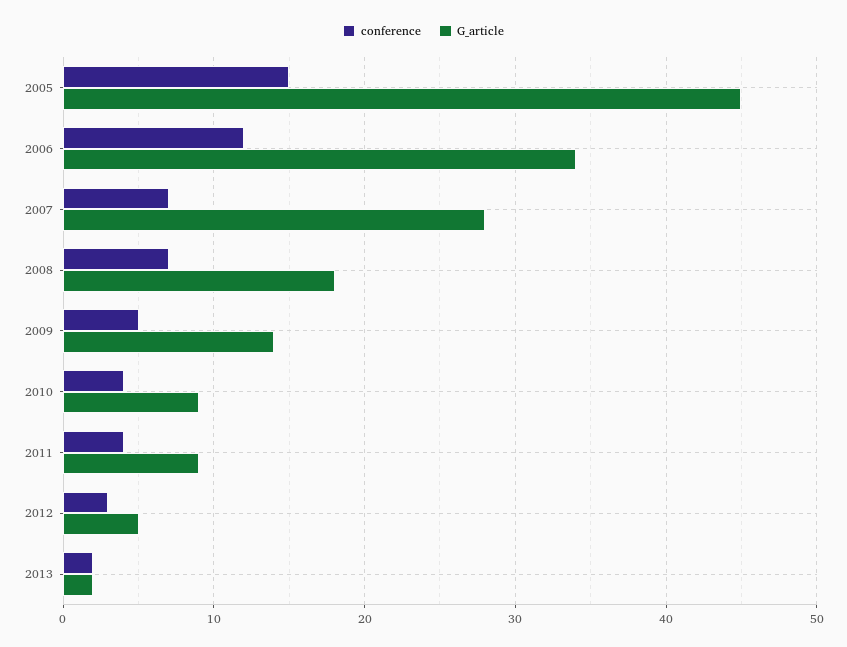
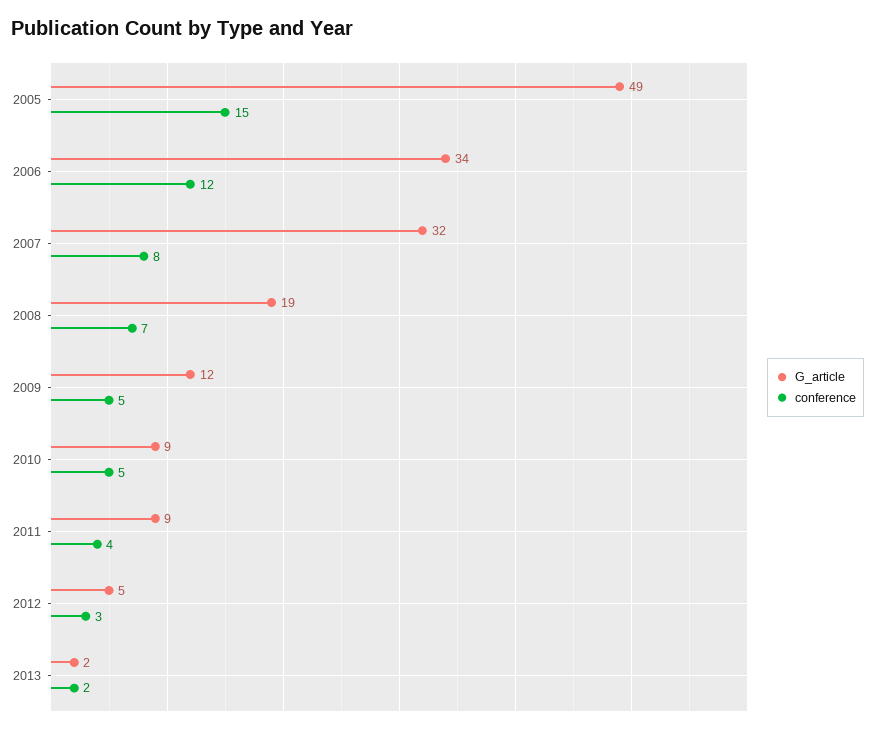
G_article, 2005: 45 -> 49
conference, 2007: 7 -> 8
G_article, 2007: 28 -> 32
G_article, 2008: 18 -> 19
G_article, 2009: 14 -> 12
conference, 2010: 4 -> 5

